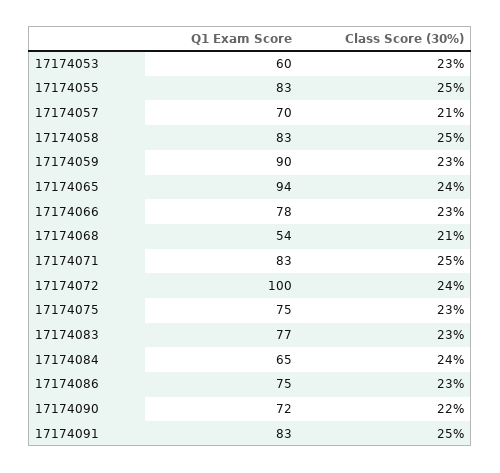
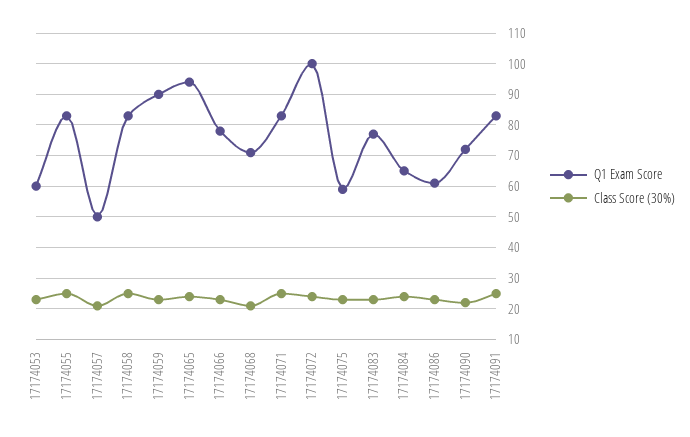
Q1 Exam Score, 17174057: 70 -> 50
Q1 Exam Score, 17174068: 54 -> 70
Q1 Exam Score, 17174075: 75 -> 60
Q1 Exam Score, 17174086: 75 -> 60

